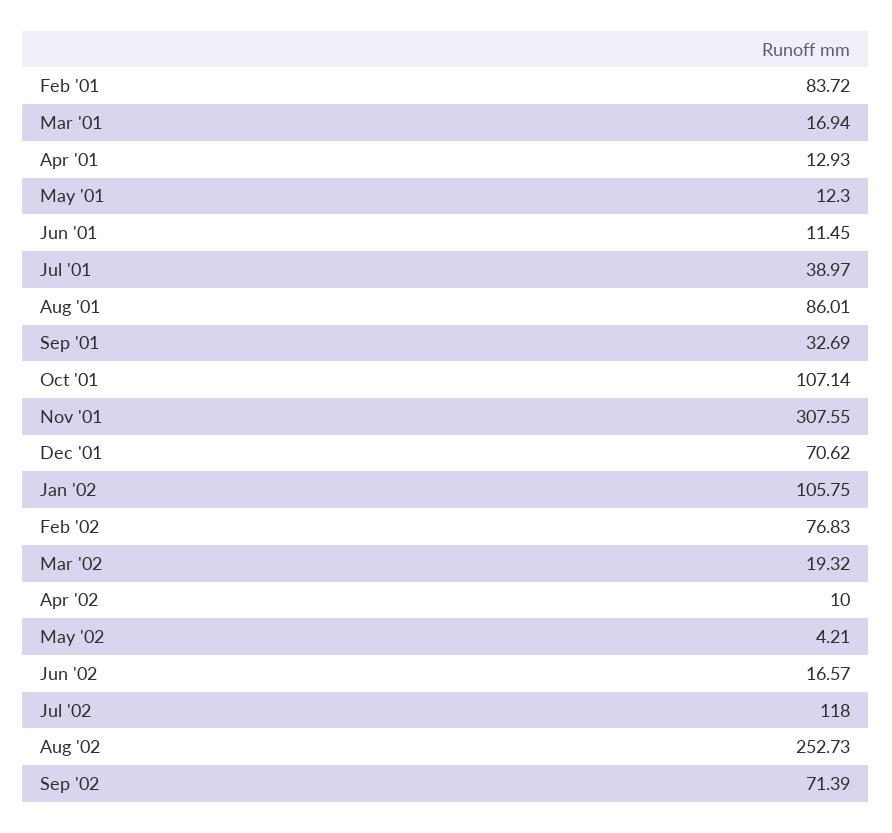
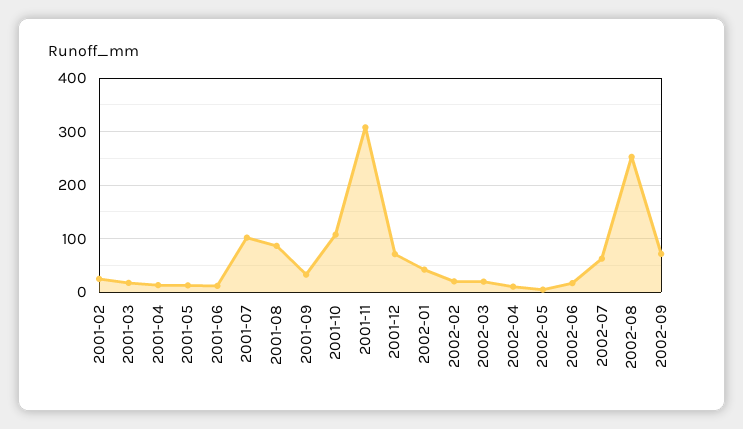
Feb '01: 83.72 -> 20
Jul '01: 38.97 -> 100
Jan '02: 105.75 -> 40
Feb '02: 76.83 -> 20
Jul '02: 118 -> 60

